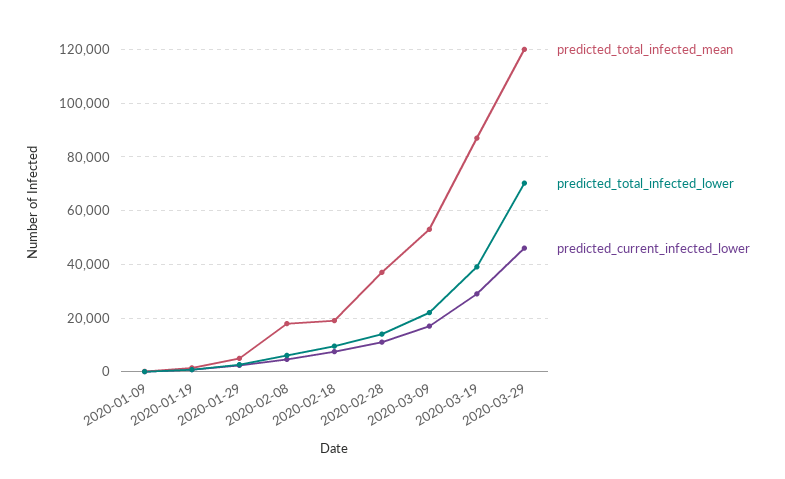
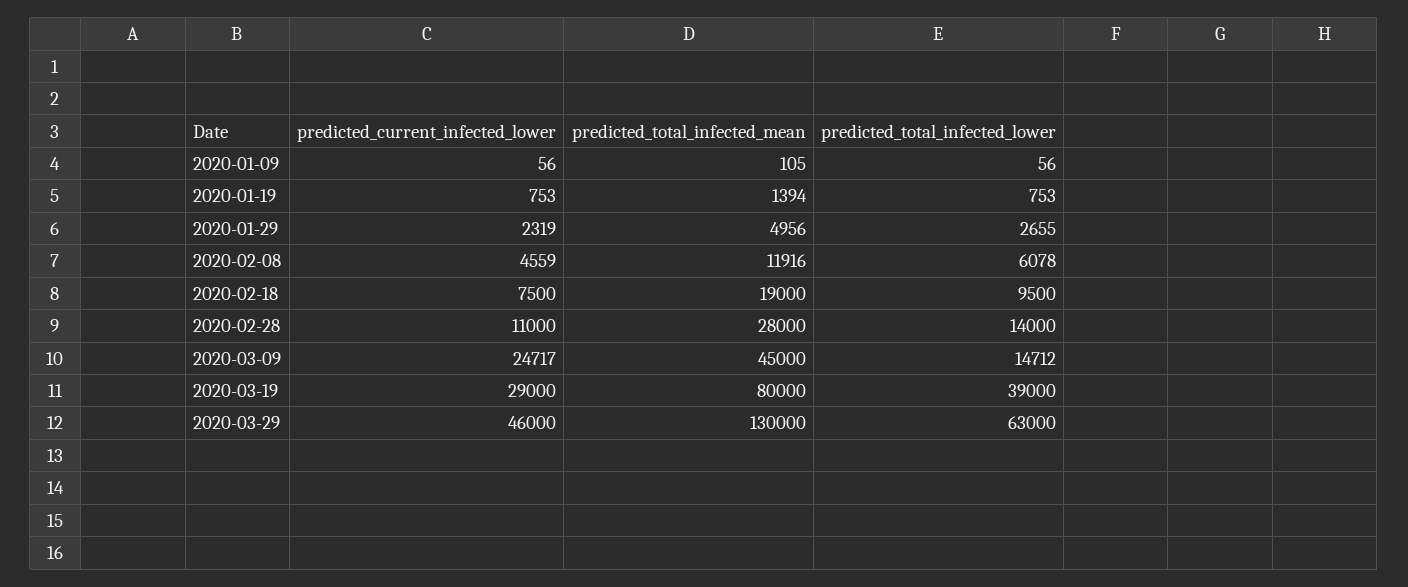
predicted_total_infected_mean, 2020-02-08: 17500 -> 11916
predicted_total_infected_mean, 2020-02-28: 37500 -> 28000
predicted_total_infected_mean, 2020-03-09: 52500 -> 45000
predicted_total_infected_lower, 2020-03-09: 22500 -> 14712
predicted_current_infected_lower, 2020-03-09: 17500 -> 24717
predicted_total_infected_mean, 2020-03-19: 87500 -> 80000
predicted_total_infected_mean, 2020-03-29: 120000 -> 130000
predicted_total_infected_lower, 2020-03-29: 70000 -> 63000

